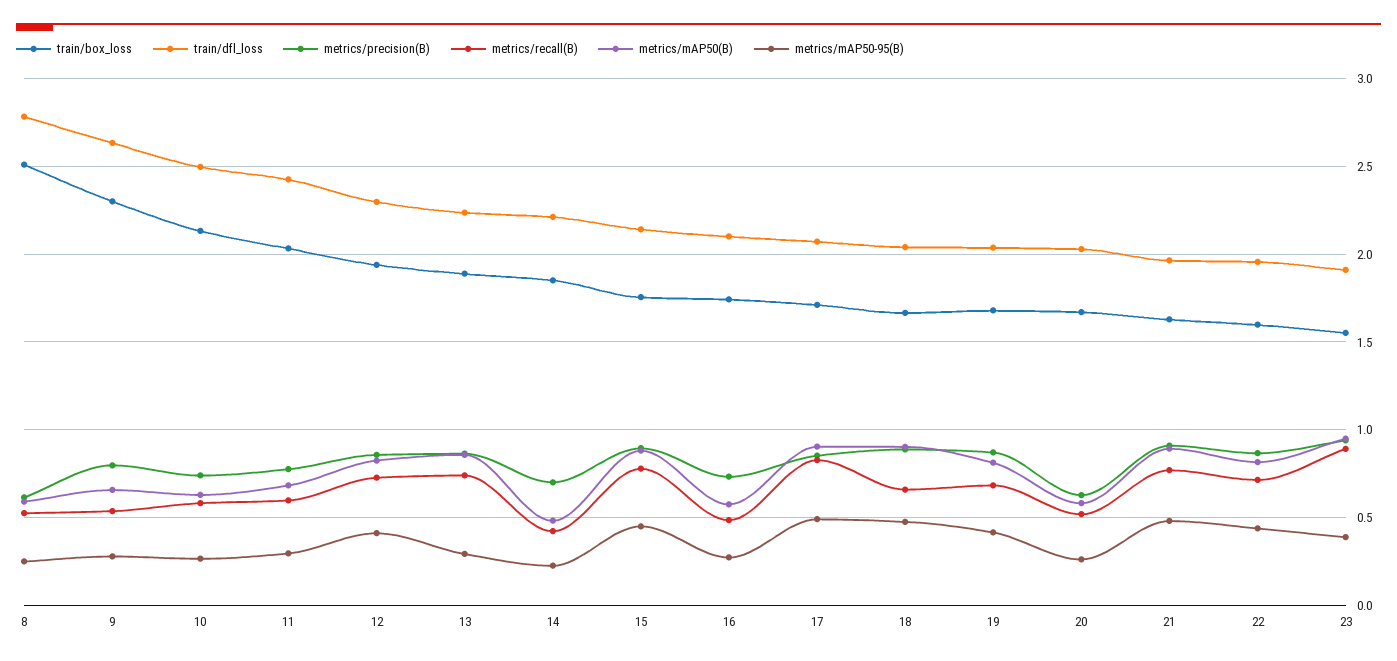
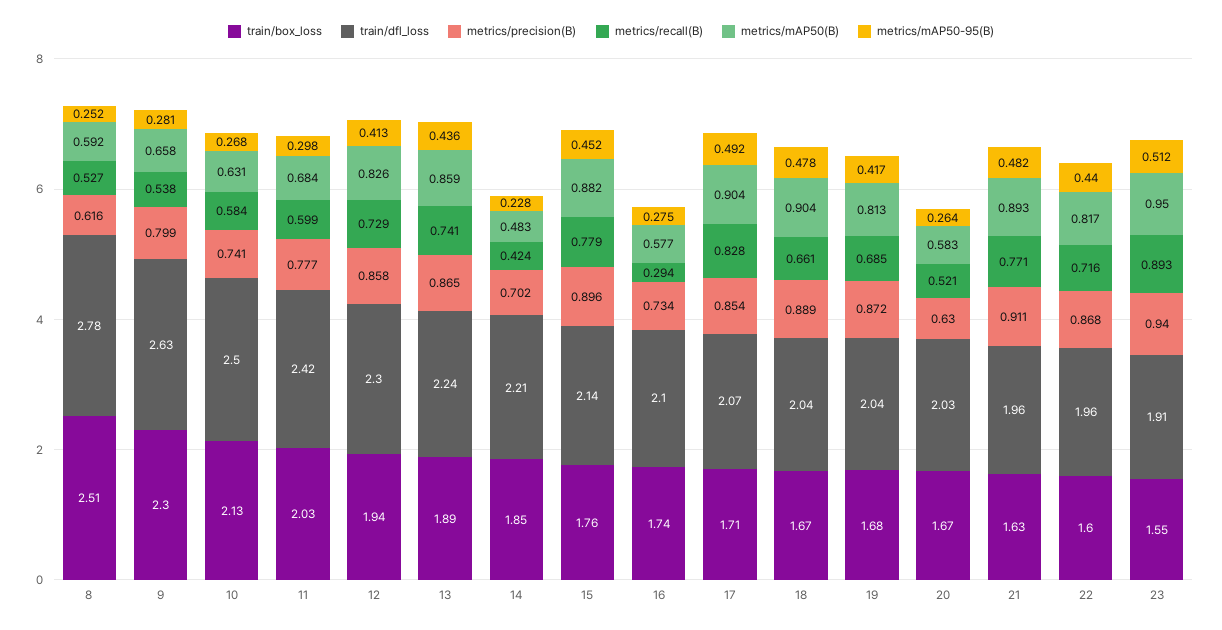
metrics/mAP50-95(B), 13: 0.3 -> 0.436
metrics/recall(B), 16: 0.5 -> 0.294
metrics/mAP50-95(B), 23: 0.4 -> 0.512

